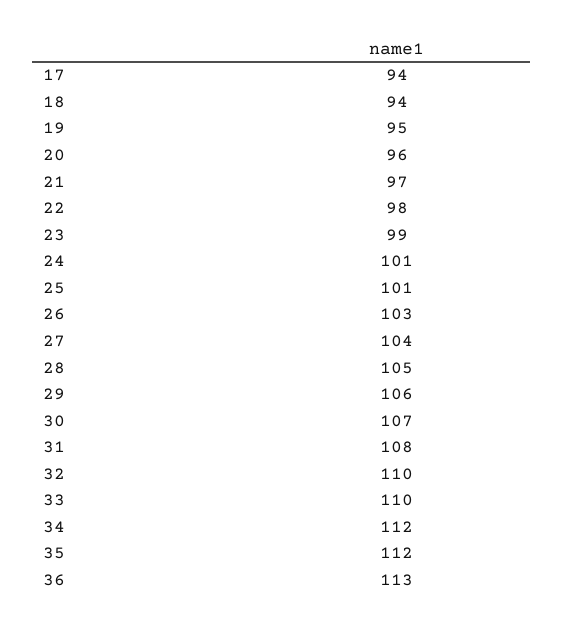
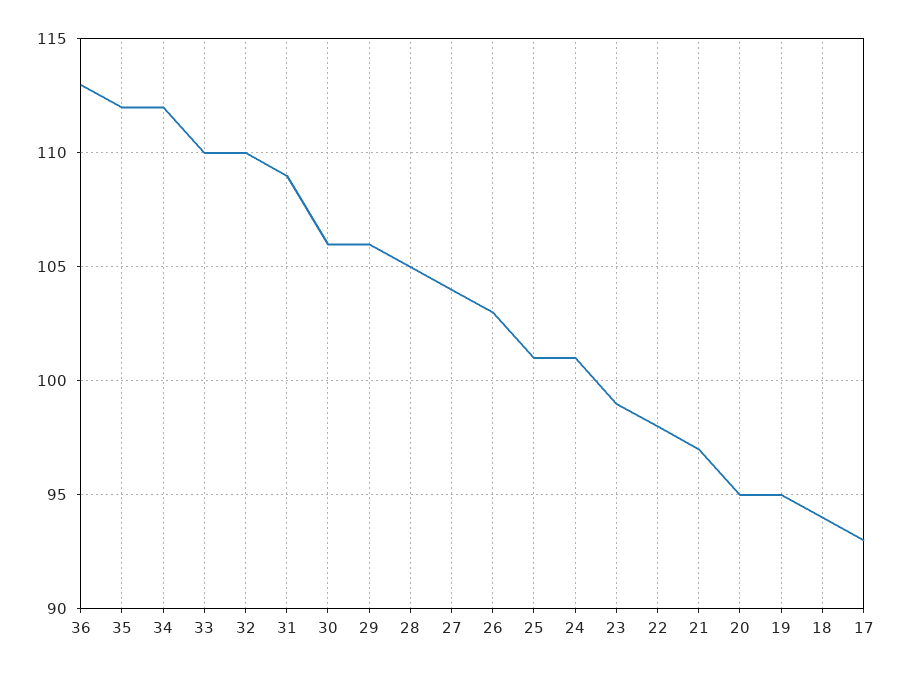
17: 94 -> 93
20: 96 -> 95
30: 107 -> 106
31: 108 -> 109

